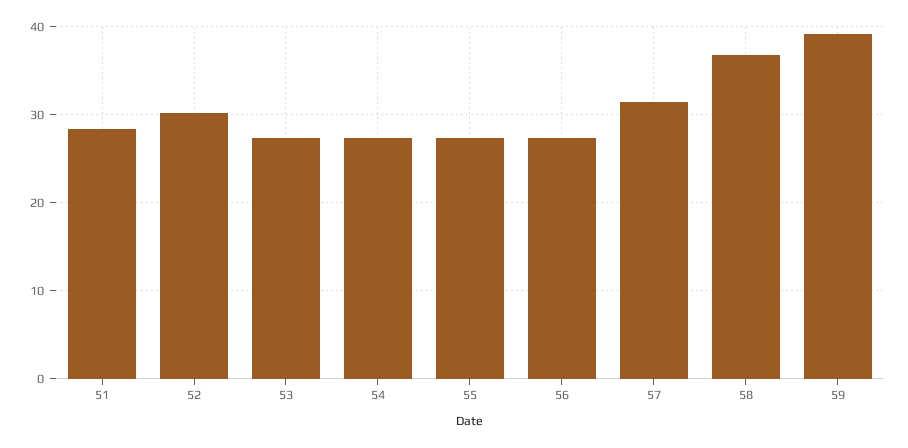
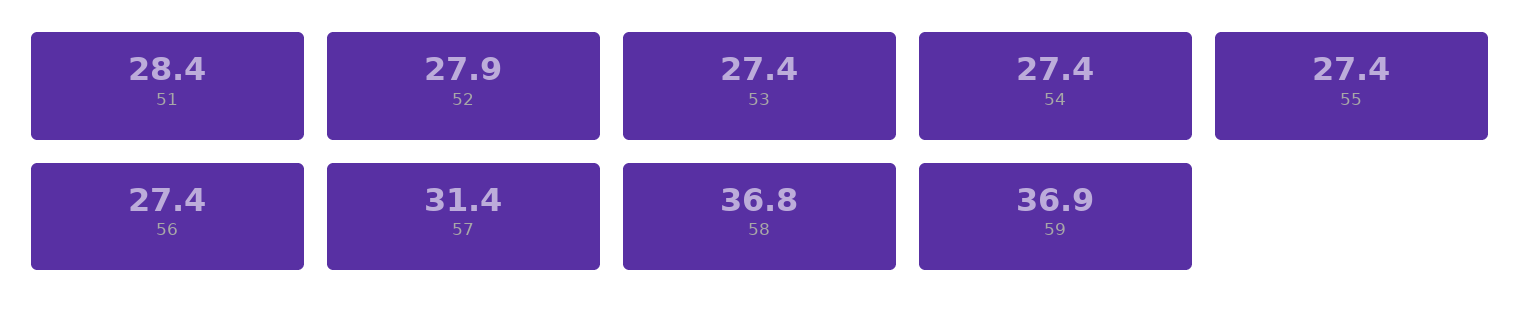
52: 30 -> 27.9
59: 39 -> 36.9

